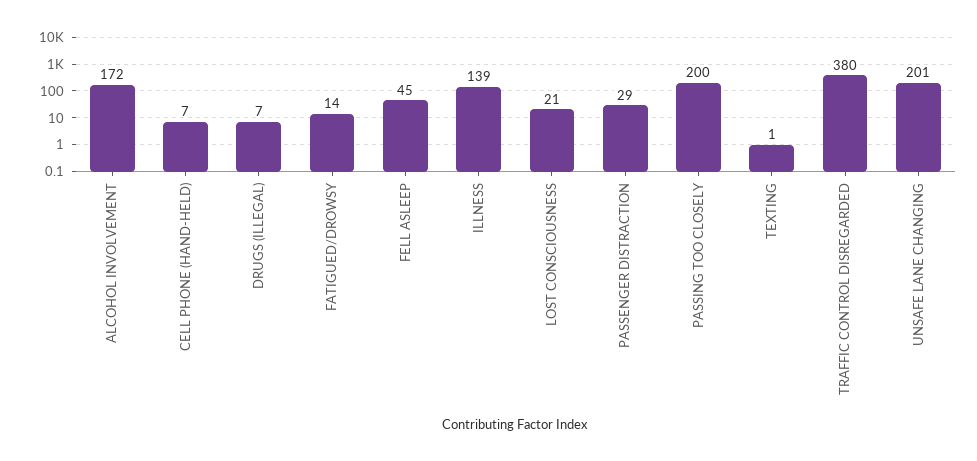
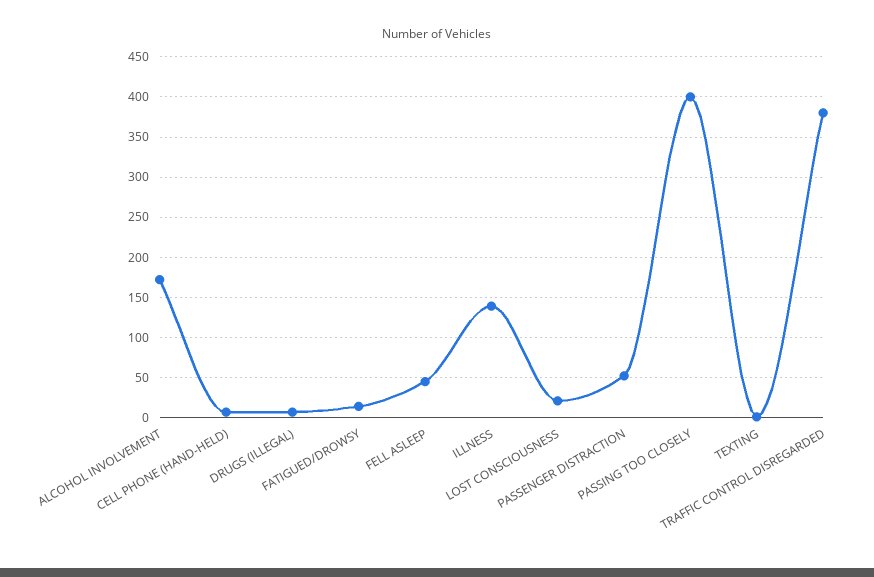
PASSENGER DISTRACTION: 29 -> 50
PASSING TOO CLOSELY: 200 -> 400
UNSAFE LANE CHANGING: 201 -> none

